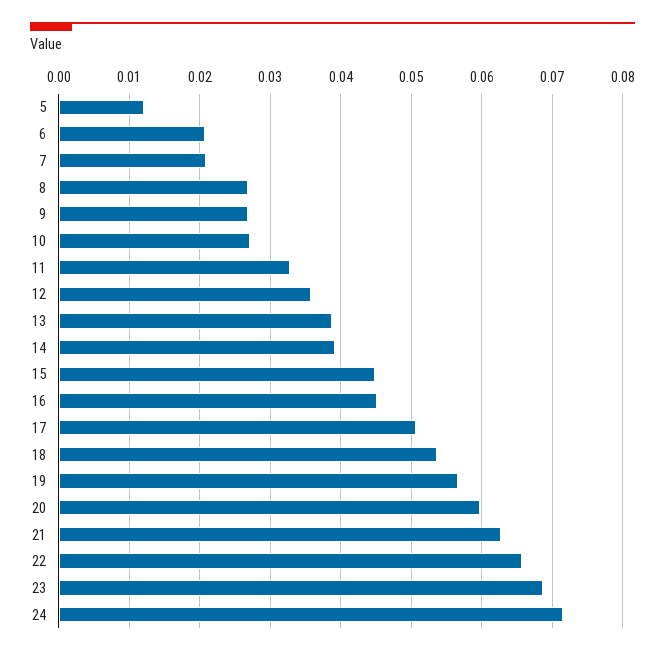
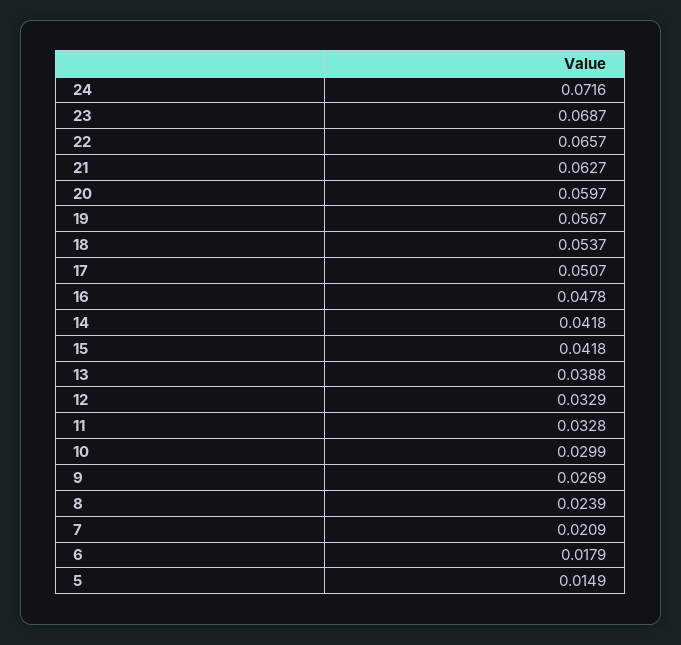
5: 0.012 -> 0.0149
6: 0.021 -> 0.0179
8: 0.027 -> 0.0239
10: 0.027 -> 0.0299
12: 0.036 -> 0.0329
14: 0.039 -> 0.0418
15: 0.045 -> 0.0418
16: 0.045 -> 0.0478

